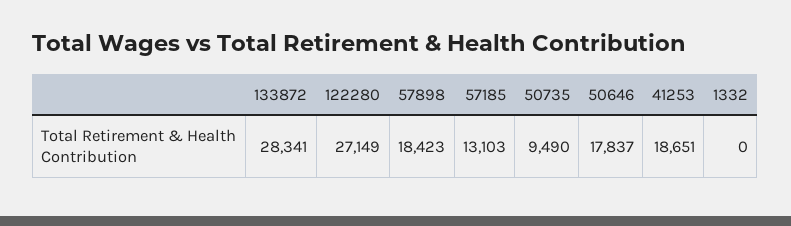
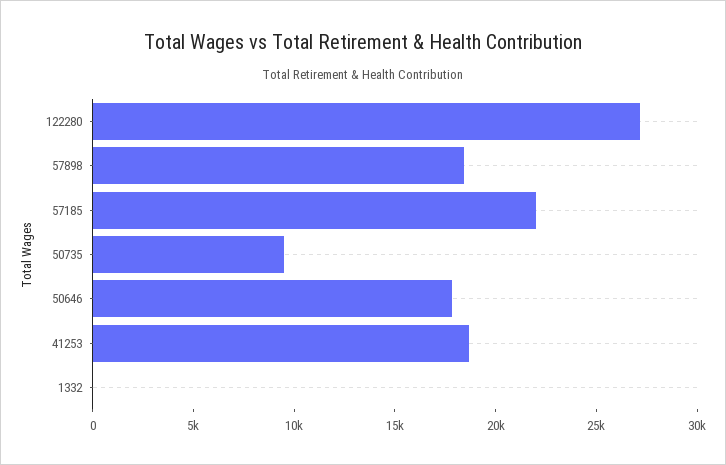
133872: 28341 -> none
57185: 13103 -> 22000

